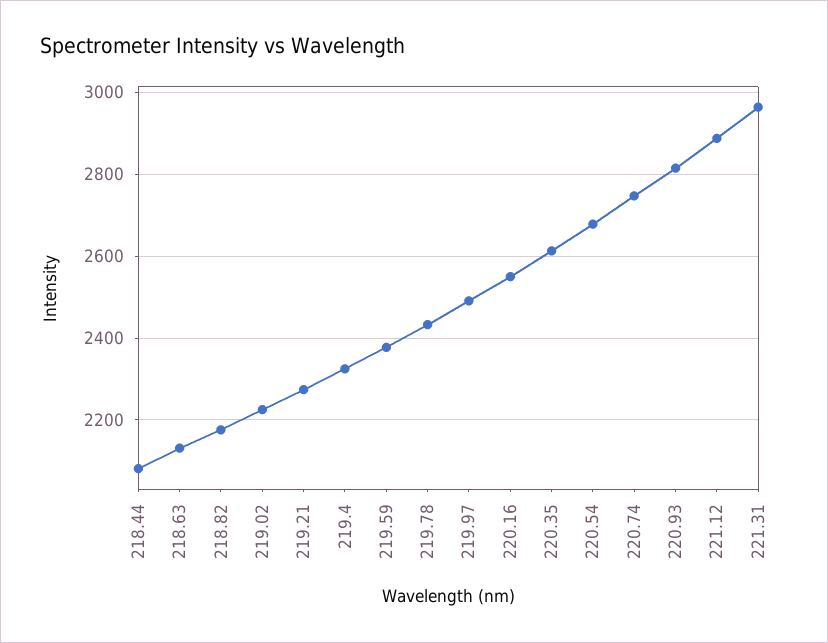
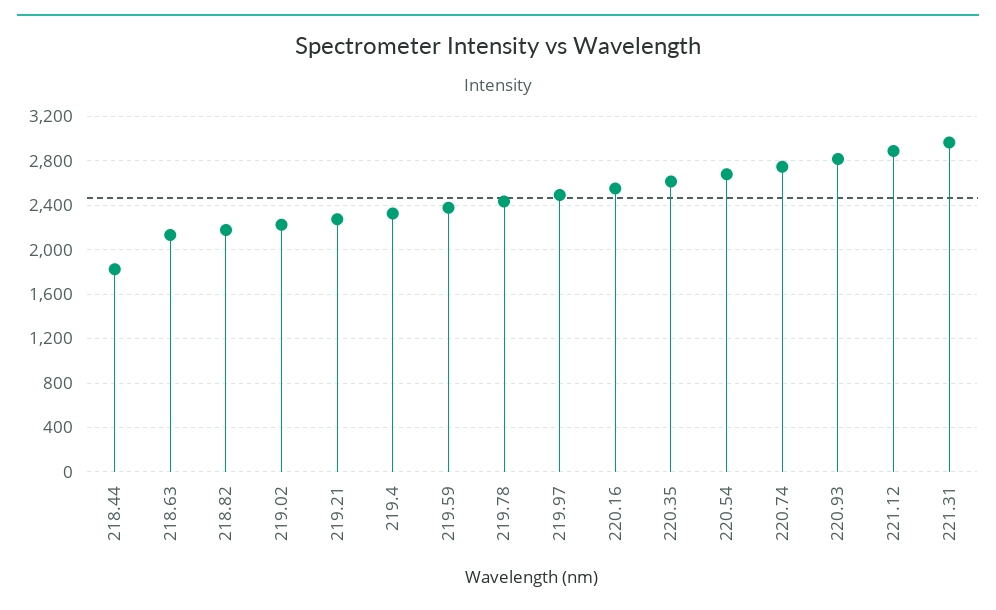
218.44: 2080 -> 1800

